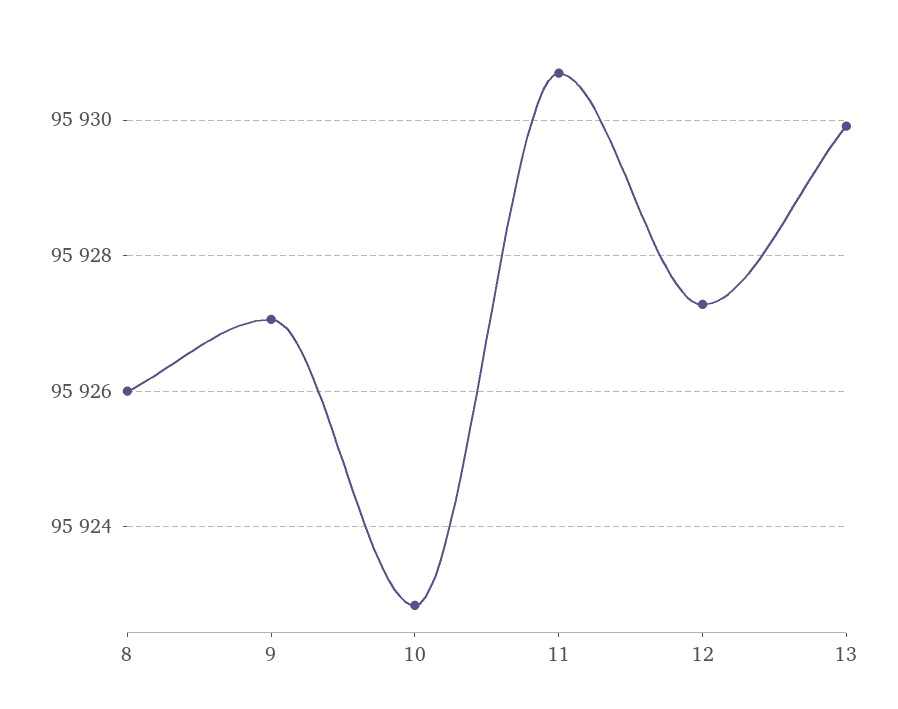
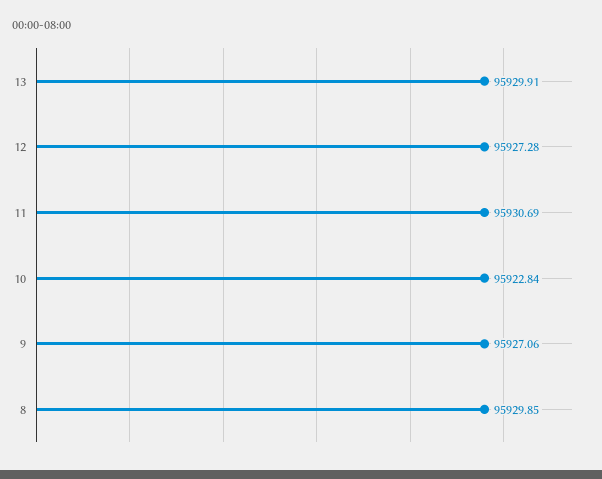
8: 95926 -> 95929.85

